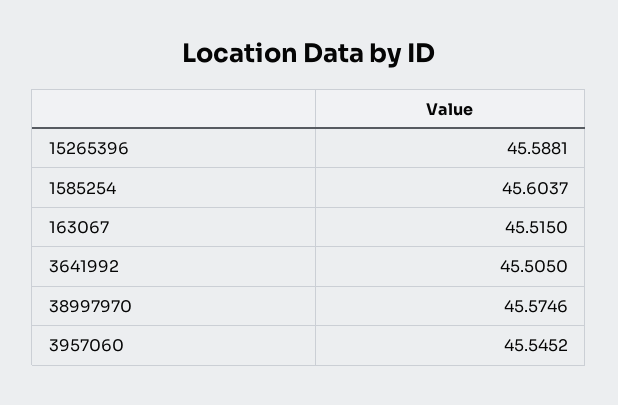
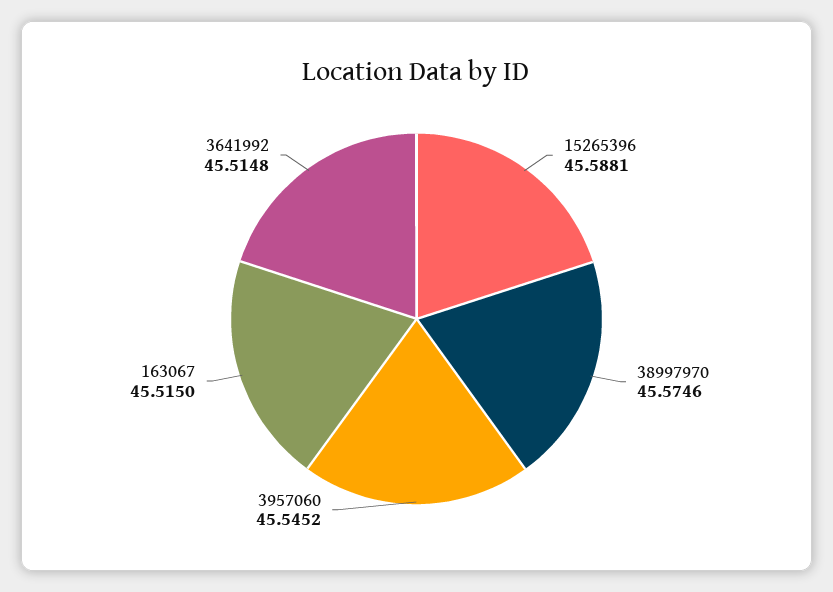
1585254: 45.6037 -> none
3641992: 45.505 -> 45.5148

